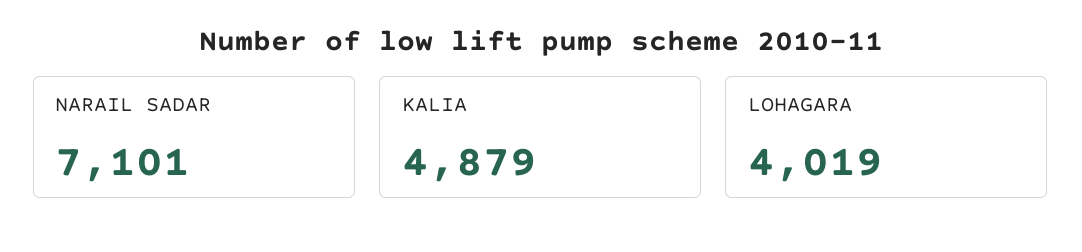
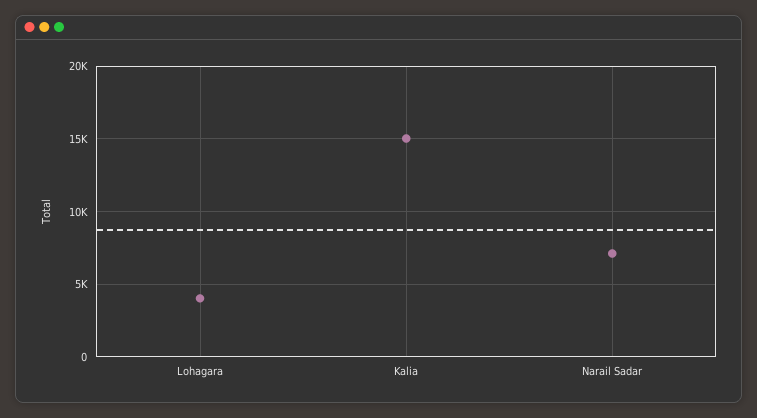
KALIA: 4879 -> 15000

